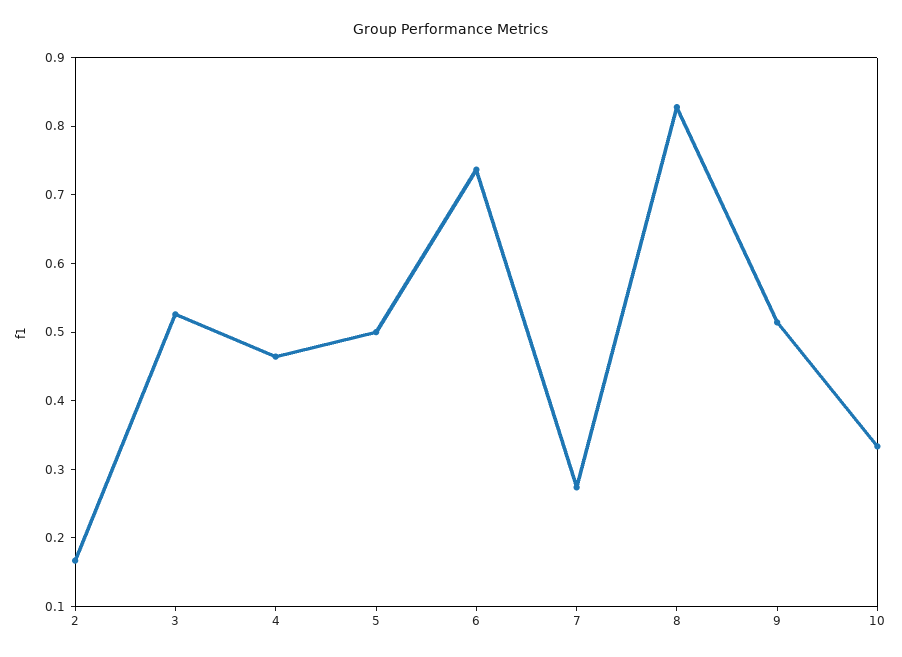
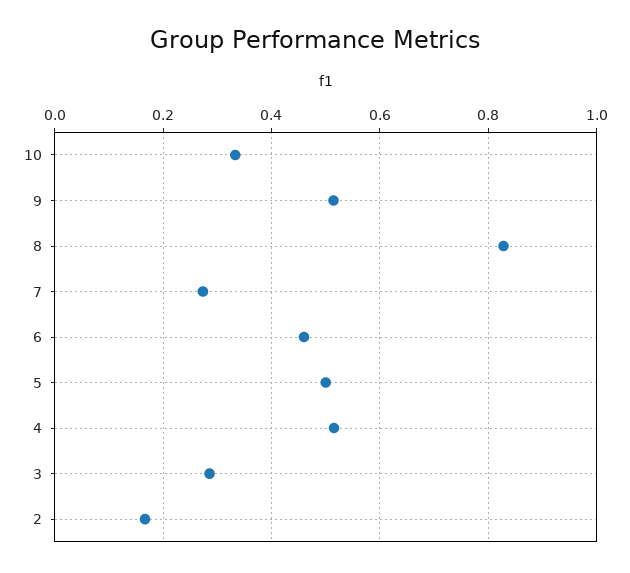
3: 0.52 -> 0.28
4: 0.46 -> 0.52
6: 0.74 -> 0.46

